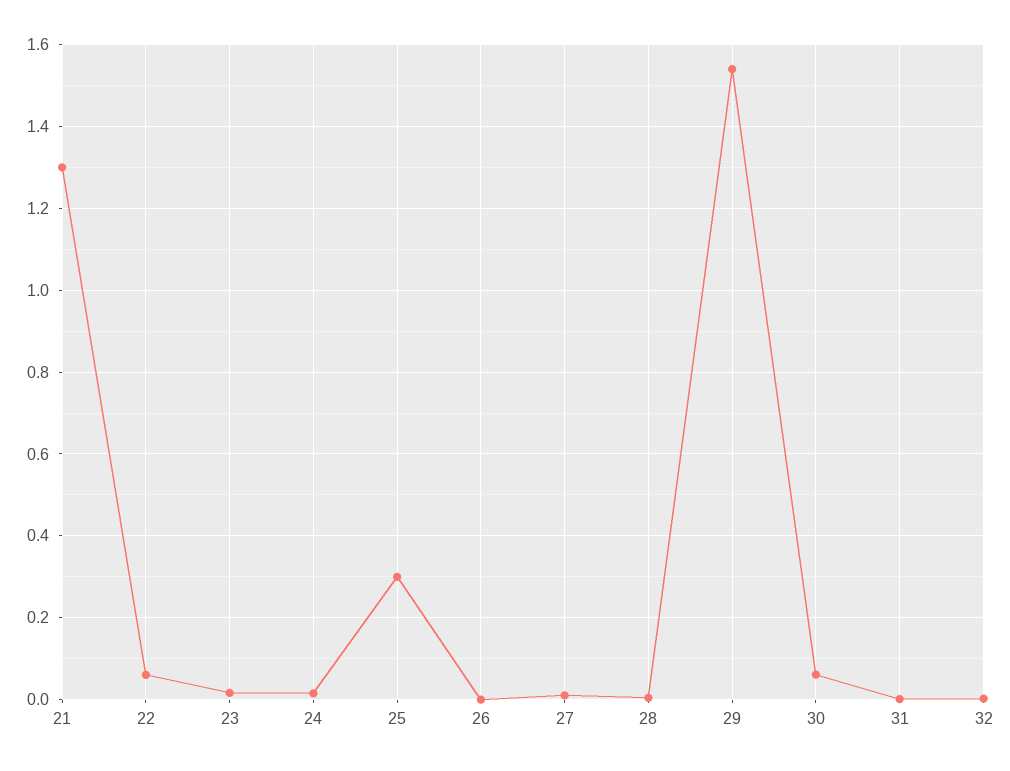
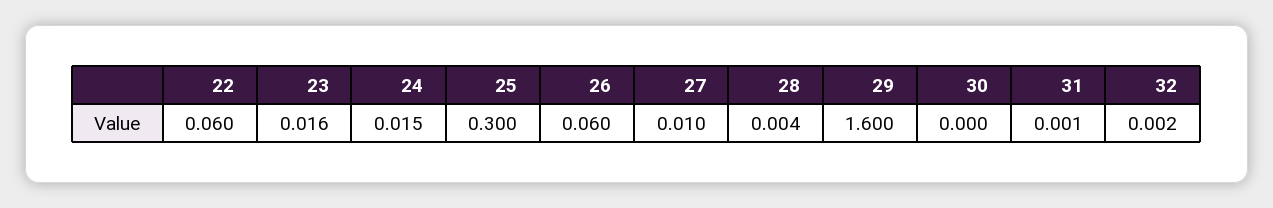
21: 1.3 -> none
26: 0 -> 0.06
29: 1.54 -> 1.6
30: 0.06 -> 0

